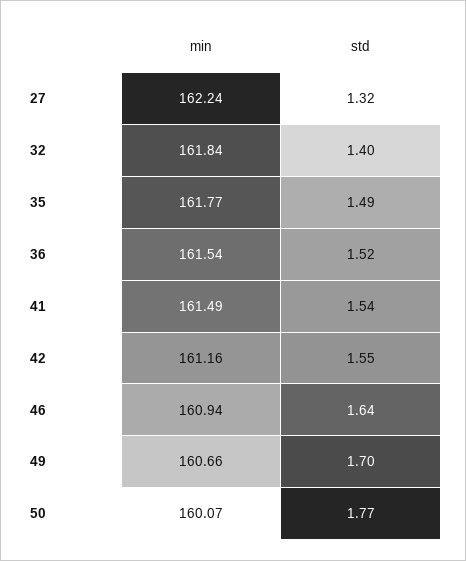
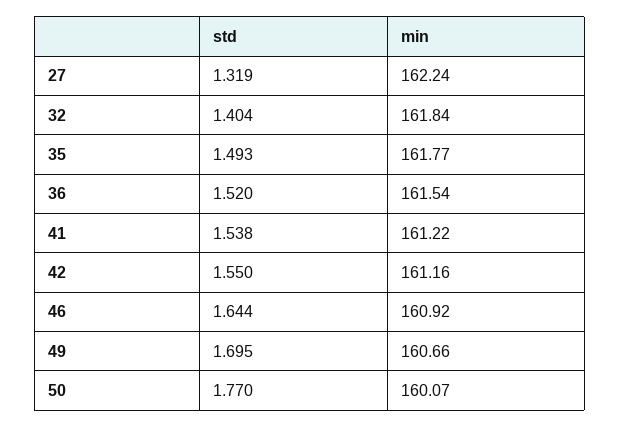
min, 41: 161.49 -> 161.22
min, 46: 160.94 -> 160.92

